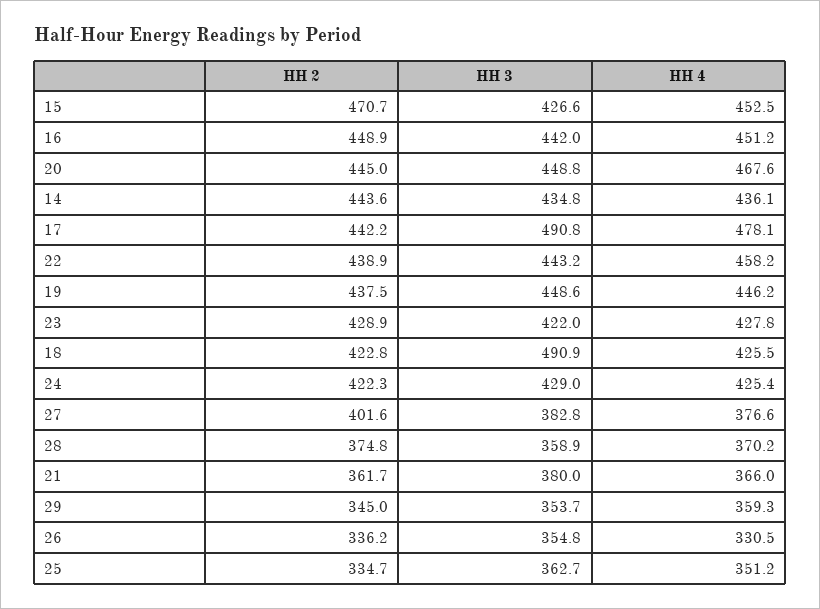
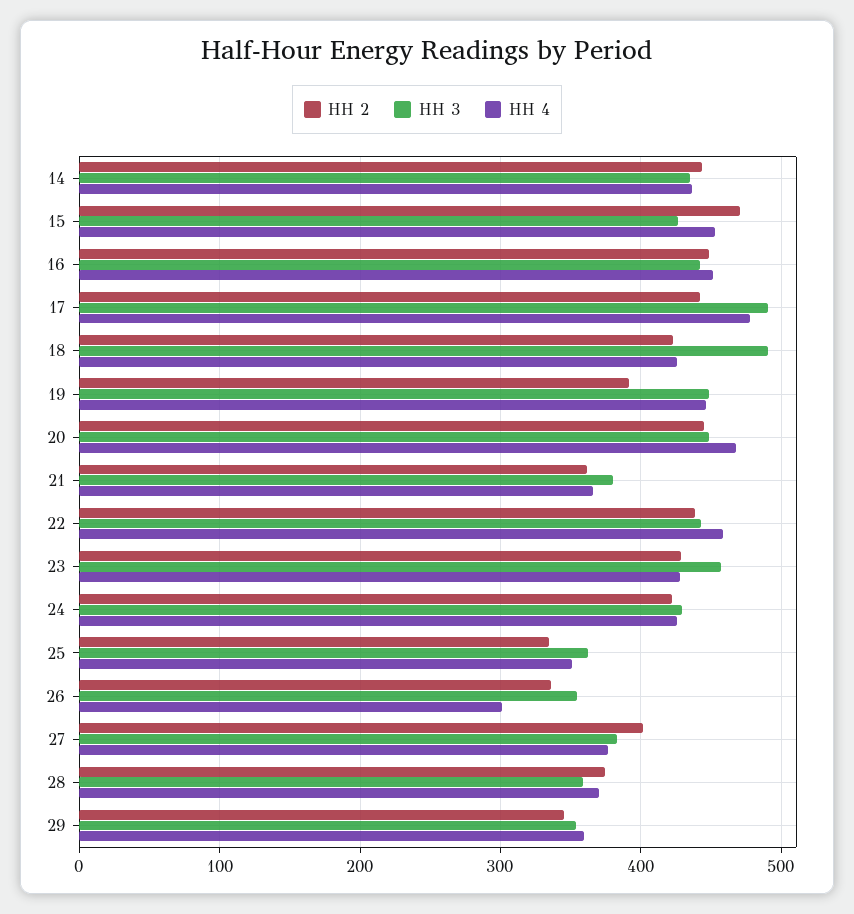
HH 2, 19: 437.5 -> 390
HH 3, 23: 422 -> 460
HH 4, 26: 330.5 -> 300

